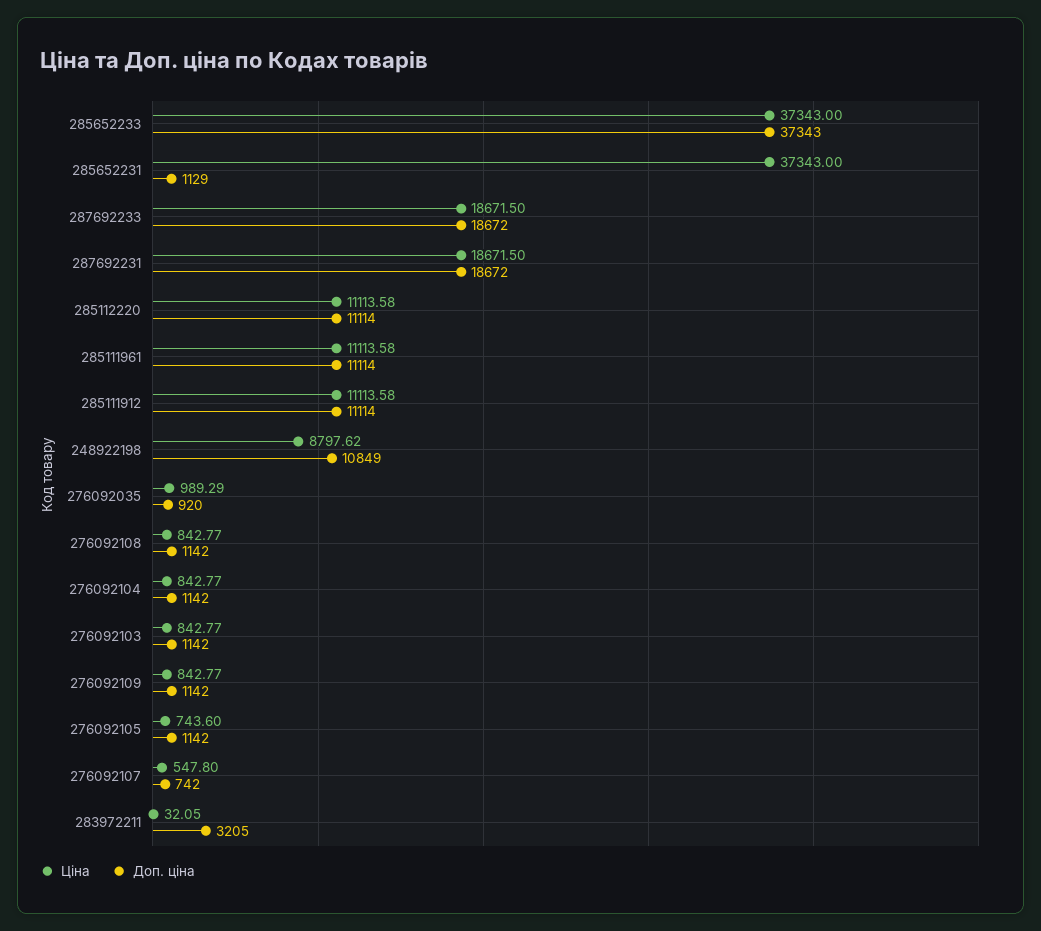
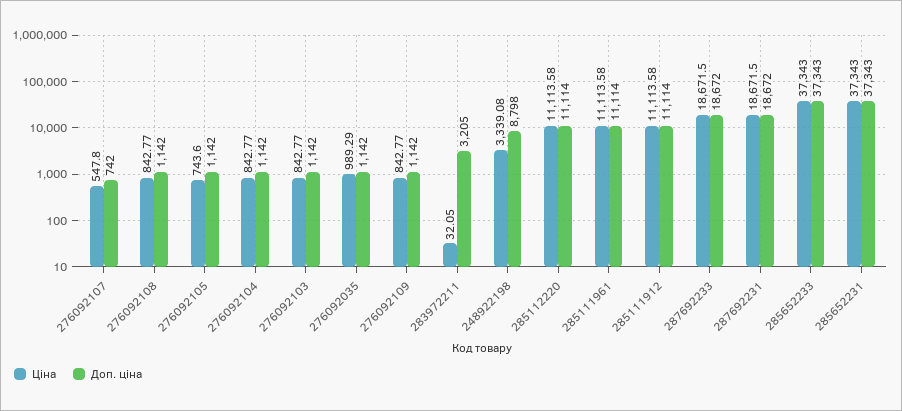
Доп. ціна, 285652231: 1129 -> 37343
Ціна, 248922198: 8797.62 -> 3339.08
Доп. ціна, 248922198: 10849 -> 8798
Доп. ціна, 276092035: 920 -> 1142

